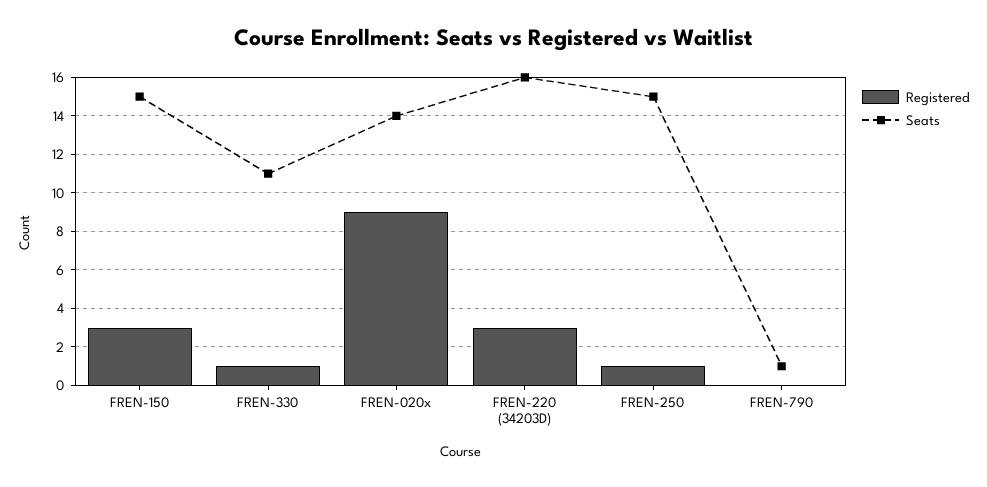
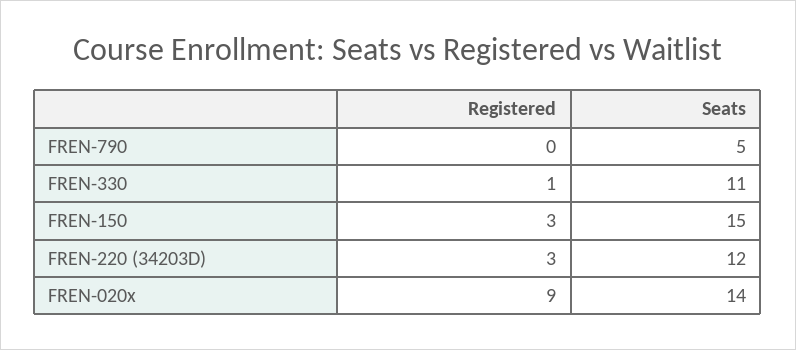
Seats, FREN-220 (34203D): 16 -> 12
Registered, FREN-250: 1 -> none
Seats, FREN-250: 15 -> none
Seats, FREN-790: 1 -> 5

